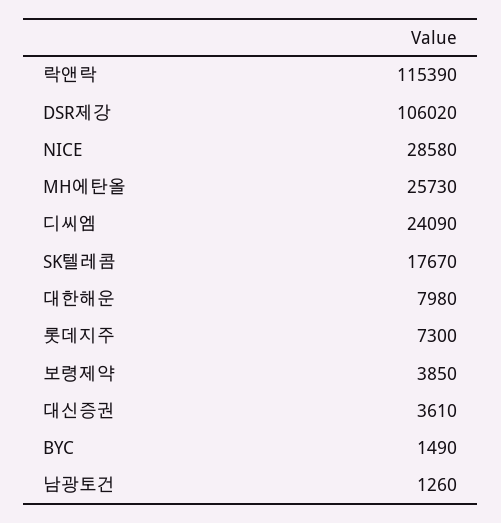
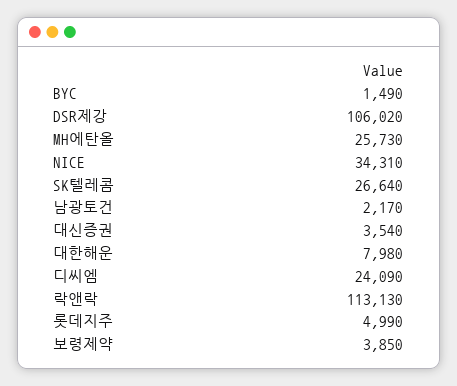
락앤락: 115390 -> 113130
NICE: 28580 -> 34310
SK텔레콤: 17670 -> 26640
롯데지주: 7300 -> 4990
대신증권: 3610 -> 3540
남광토건: 1260 -> 2170

